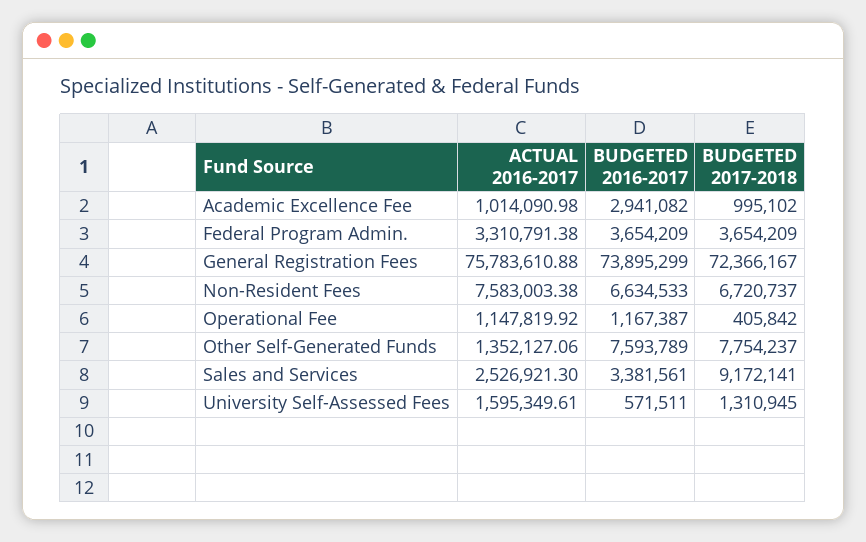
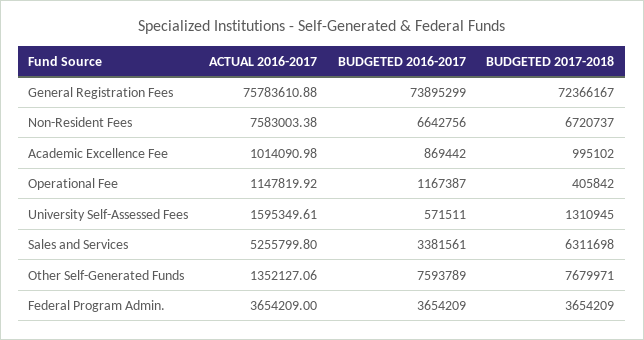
BUDGETED 2016-2017, Academic Excellence Fee: 2941082 -> 869442
ACTUAL 2016-2017, Federal Program Admin.: 3310791.38 -> 3654209
BUDGETED 2016-2017, Non-Resident Fees: 6634533 -> 6642756
BUDGETED 2017-2018, Other Self-Generated Funds: 7754237 -> 7679971
ACTUAL 2016-2017, Sales and Services: 2526921.3 -> 5255799.8
BUDGETED 2017-2018, Sales and Services: 9172141 -> 6311698

